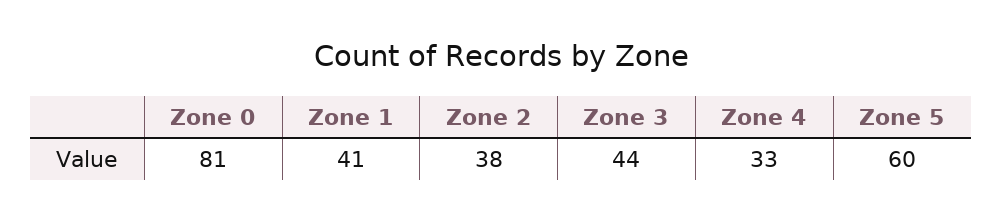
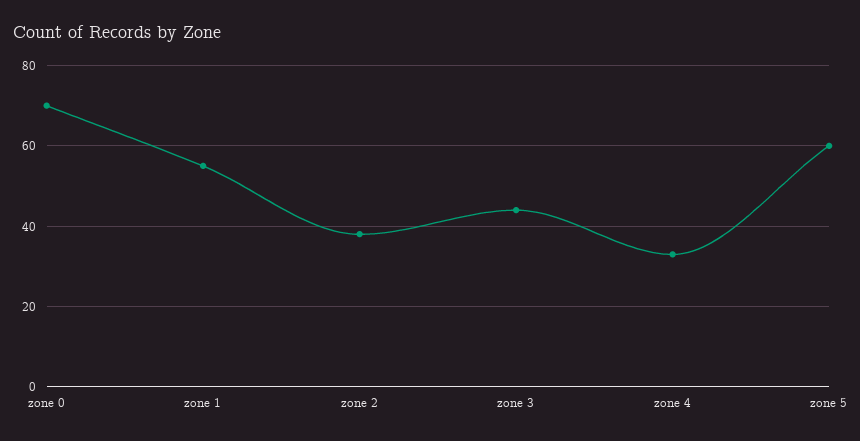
Zone 0: 81 -> 70
Zone 1: 41 -> 55

